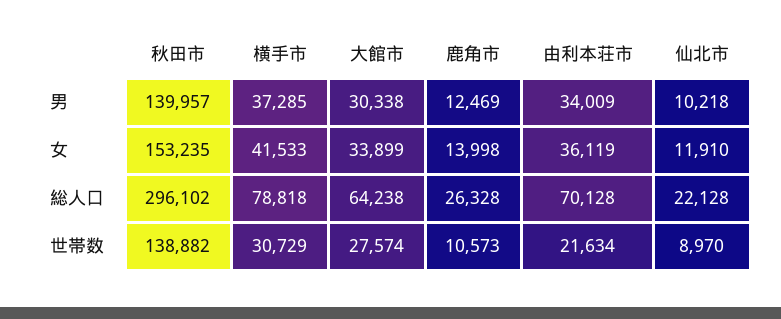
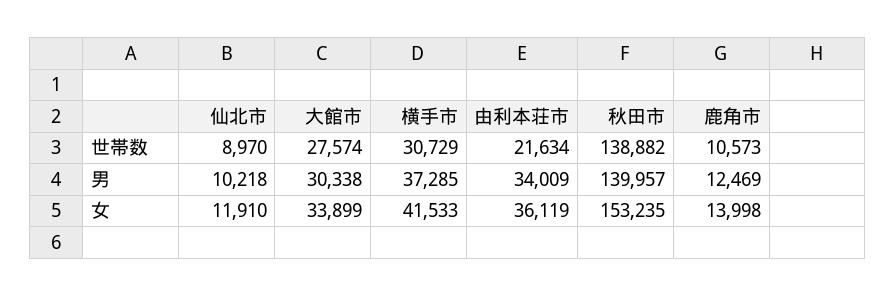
秋田市, 総人口: 296102 -> none
横手市, 総人口: 78818 -> none
大館市, 総人口: 64238 -> none
鹿角市, 総人口: 26328 -> none
由利本荘市, 総人口: 70128 -> none
仙北市, 総人口: 22128 -> none

